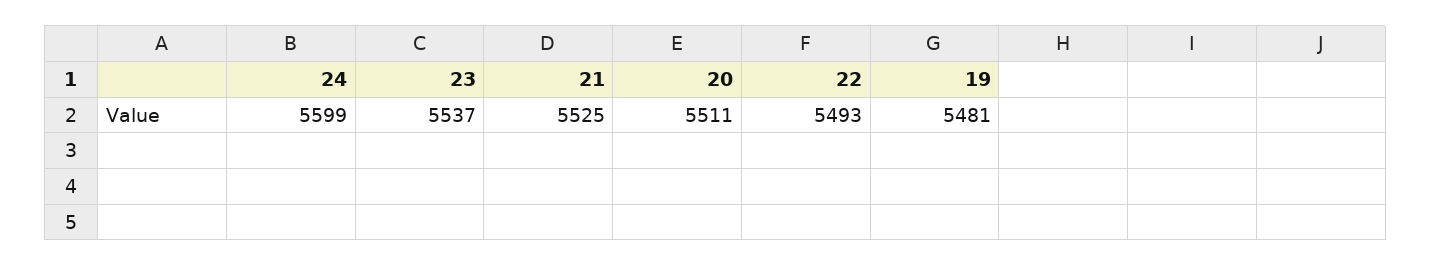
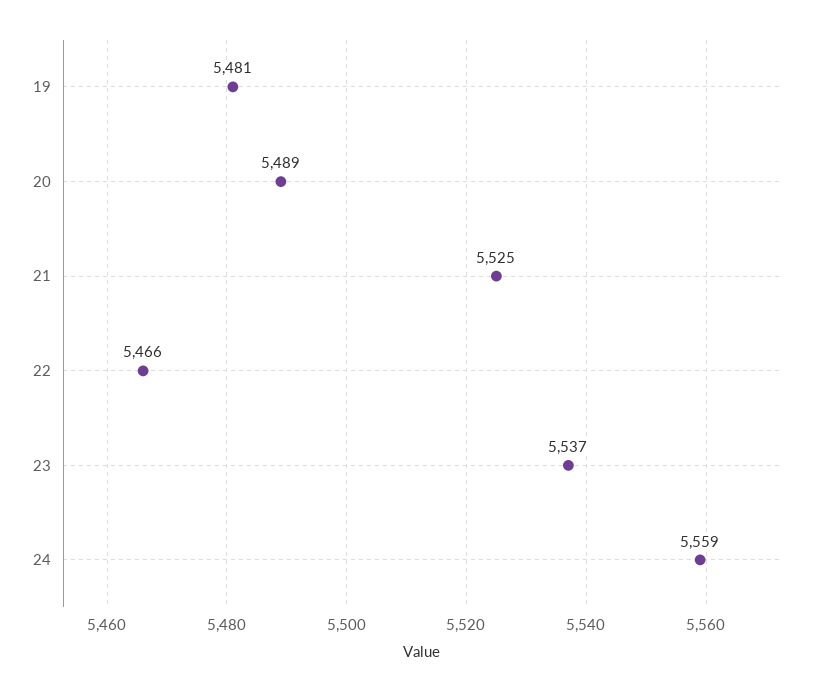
24: 5599 -> 5559
20: 5511 -> 5489
22: 5493 -> 5466

